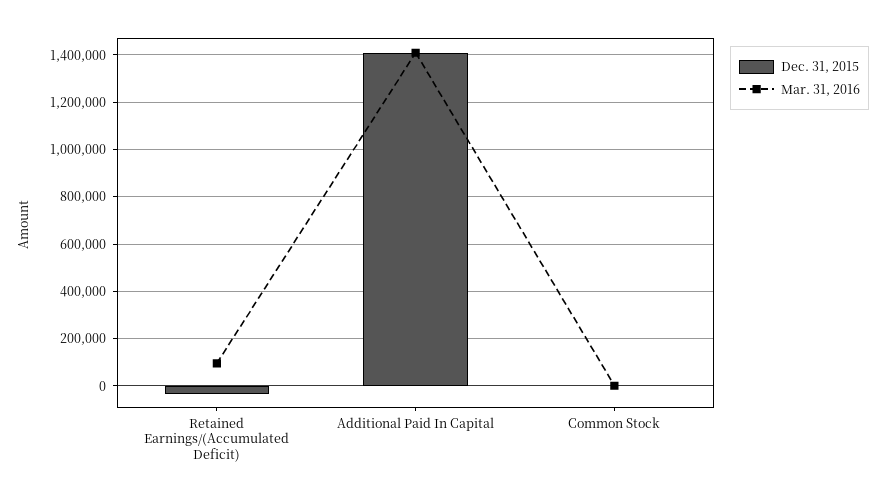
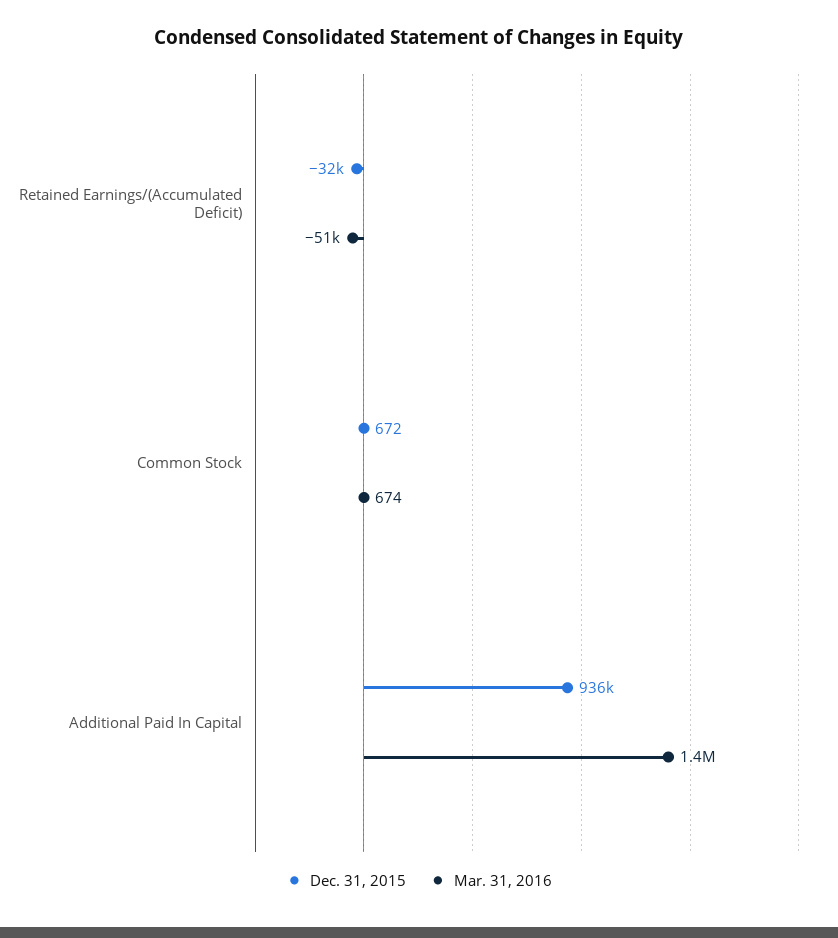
Mar. 31, 2016, Retained Earnings/(Accumulated Deficit): 100000 -> -51000
Dec. 31, 2015, Additional Paid In Capital: 1400000 -> 936000

